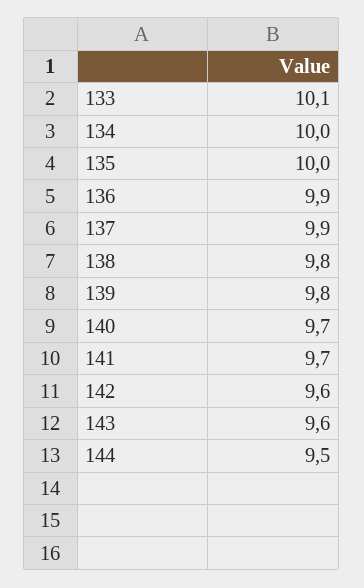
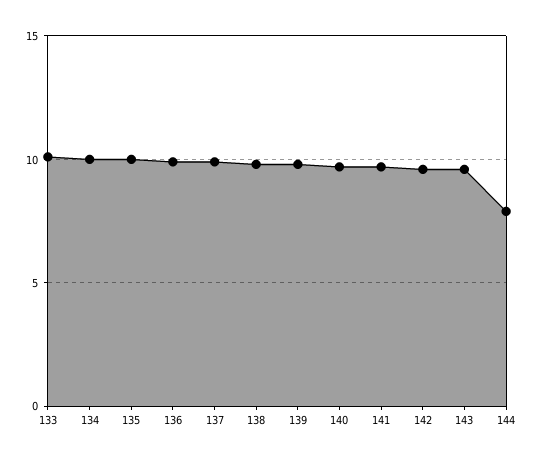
144: 9.5 -> 8

